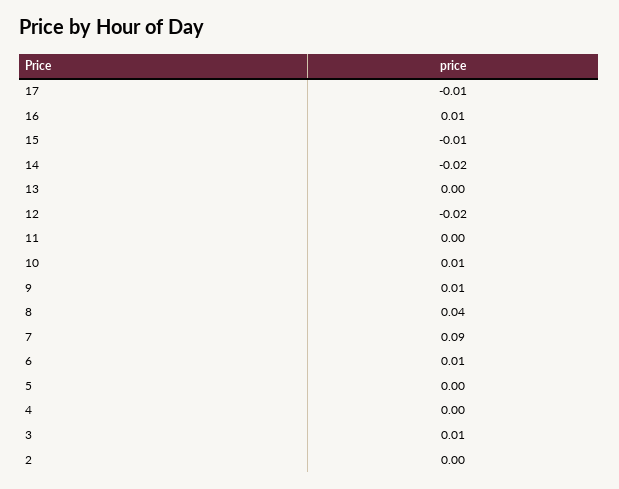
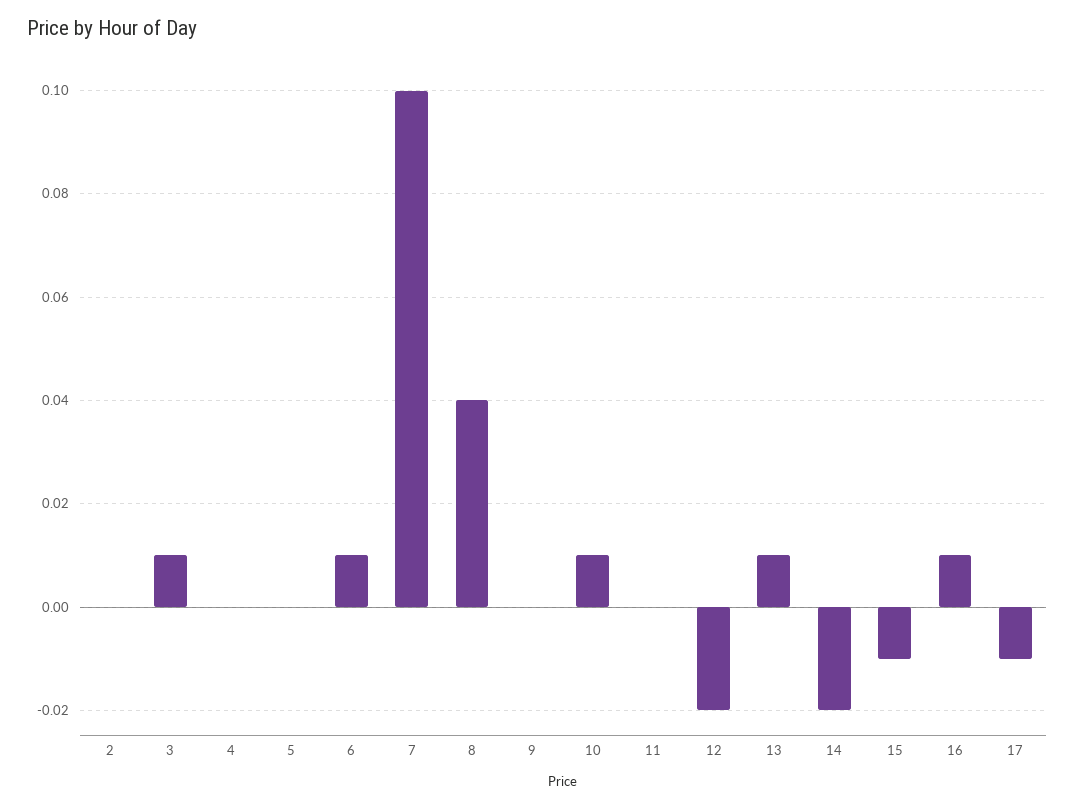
13: 0 -> 0.01
9: 0.01 -> 0
7: 0.09 -> 0.1

